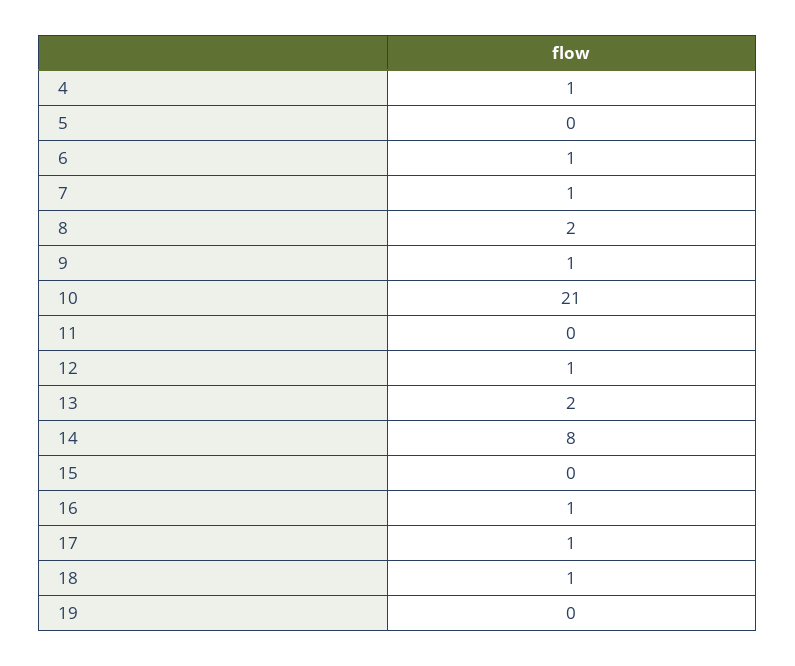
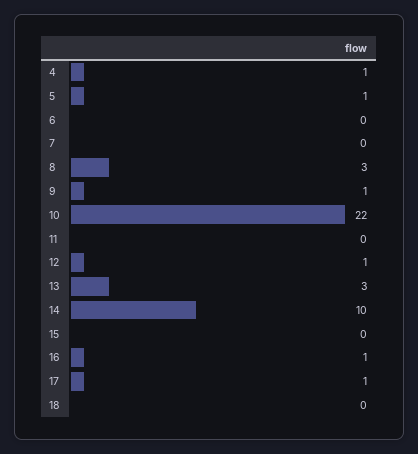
5: 0 -> 1
6: 1 -> 0
7: 1 -> 0
8: 2 -> 3
10: 21 -> 22
13: 2 -> 3
14: 8 -> 10
18: 1 -> 0
19: 0 -> none

